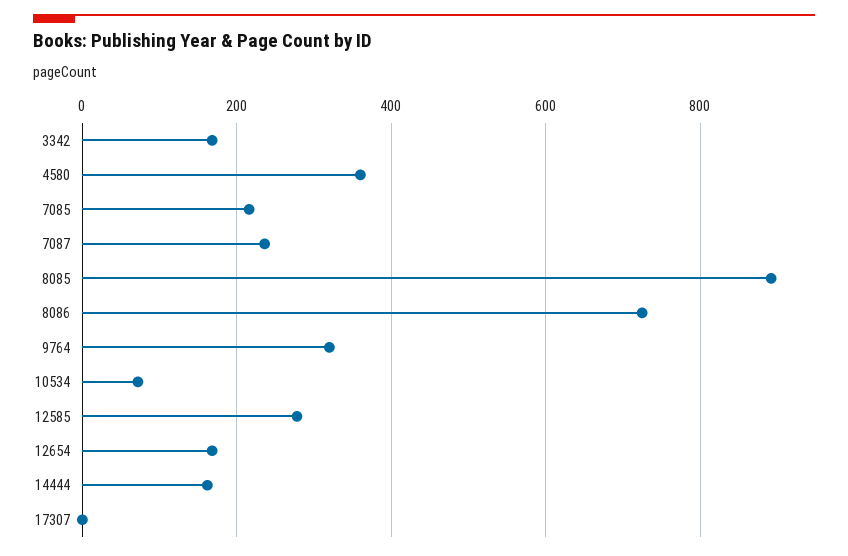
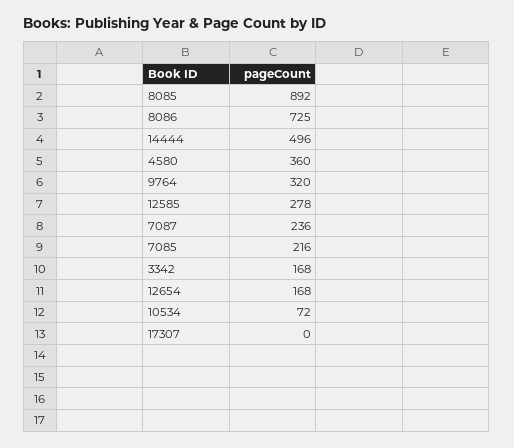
14444: 160 -> 496

